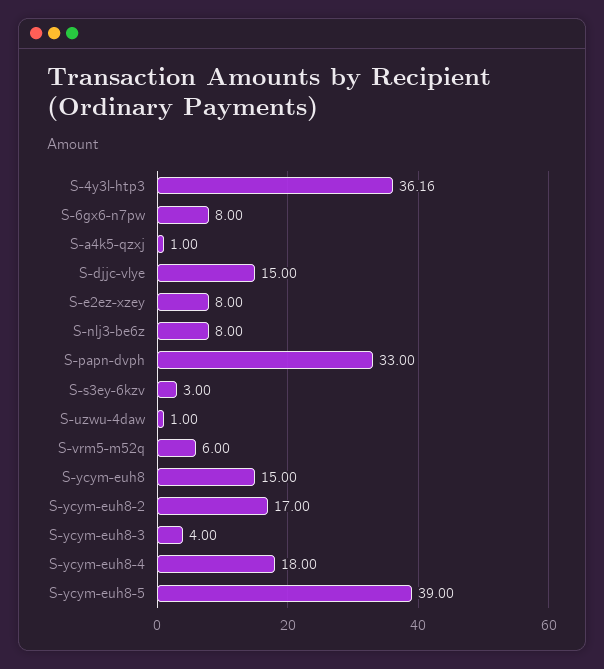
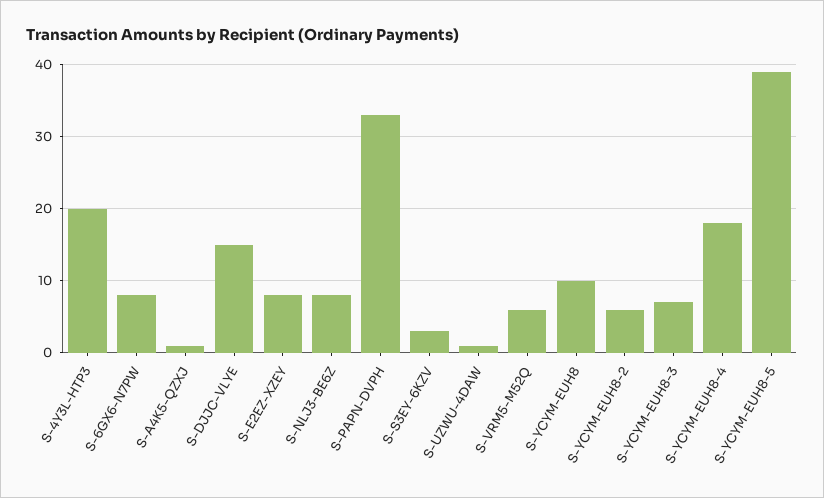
S-4y3l-htp3: 36.16 -> 20
S-ycym-euh8: 15 -> 10
S-ycym-euh8-2: 17 -> 6
S-ycym-euh8-3: 4 -> 7

